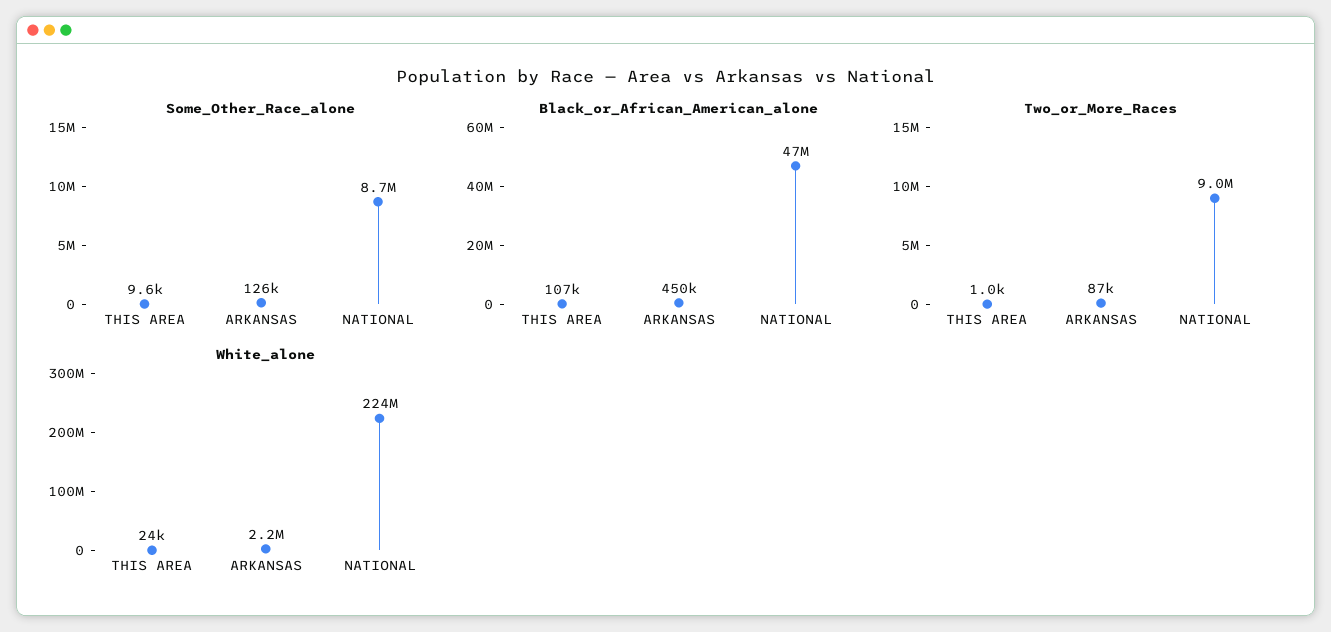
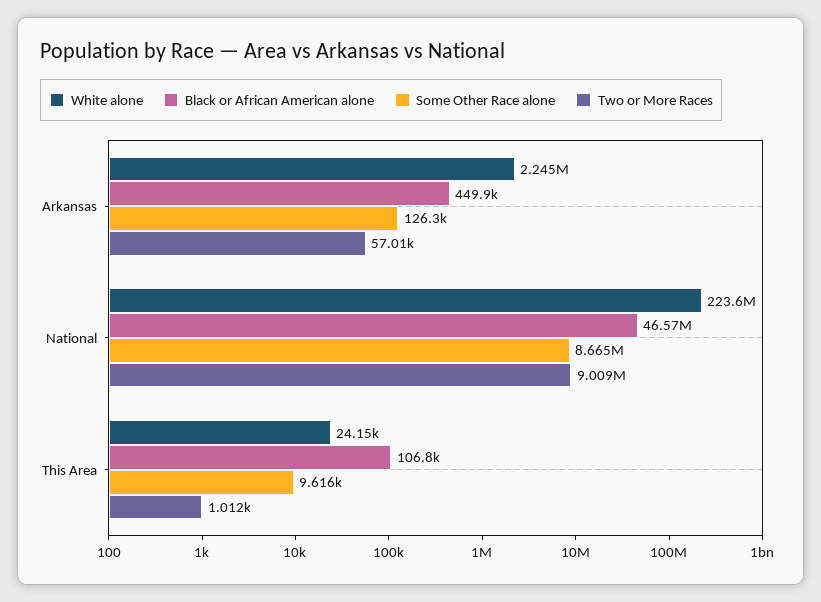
Two_or_More_Races, ARKANSAS: 87000 -> 57010

